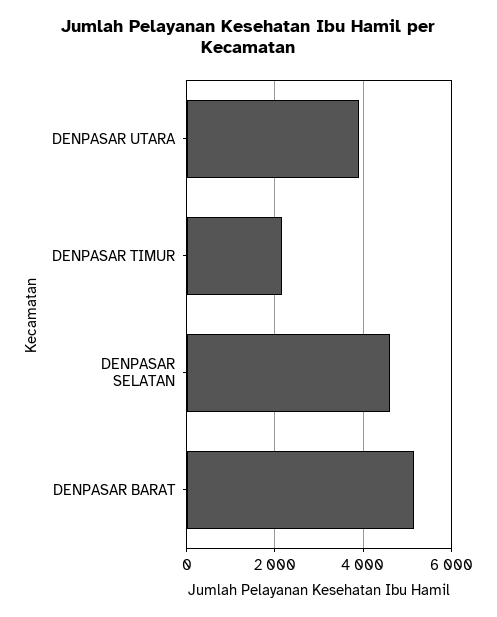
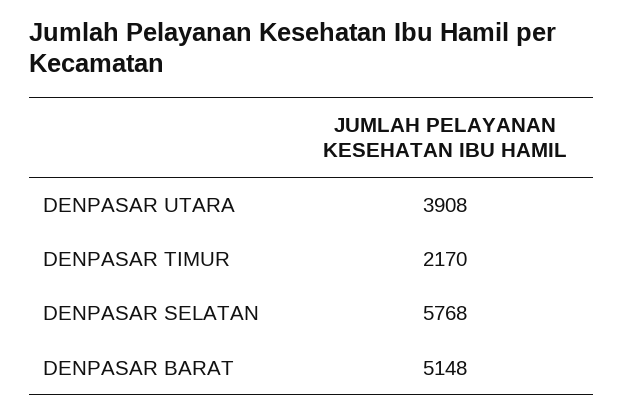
DENPASAR SELATAN: 4600 -> 5768

